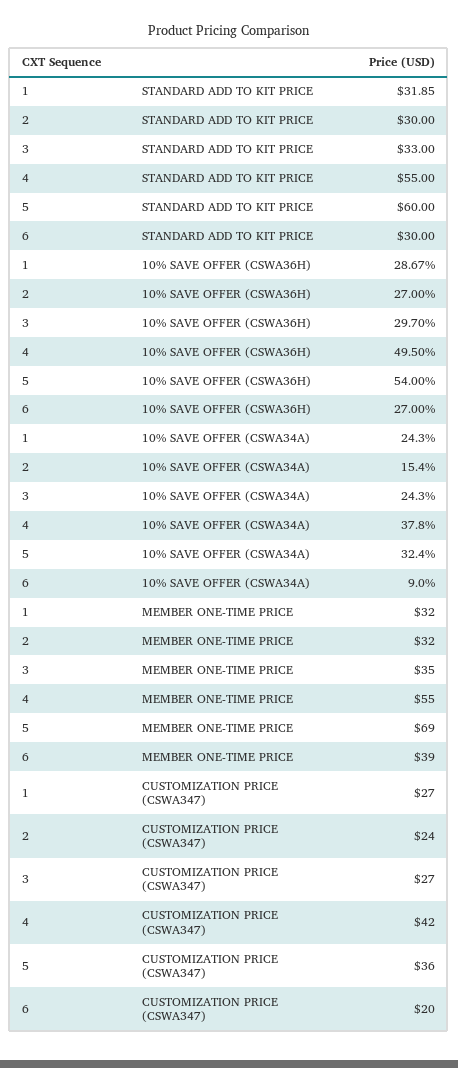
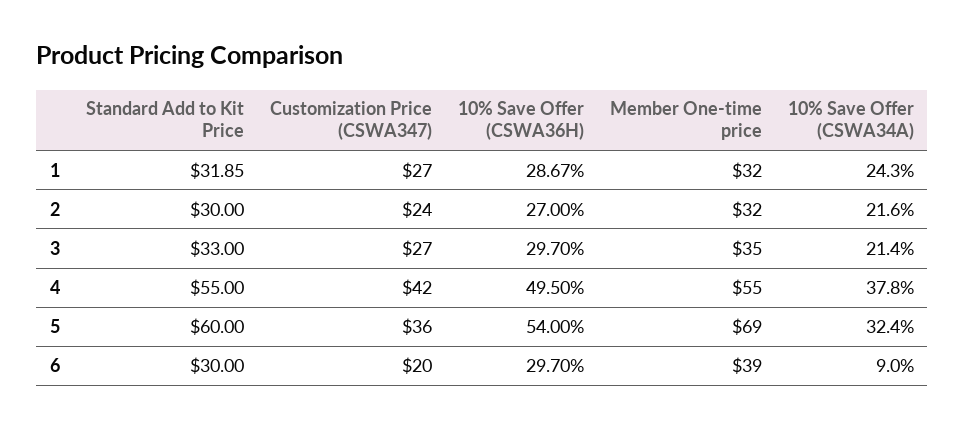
6, 10% SAVE OFFER (CSWA36H): 27 -> 29.7
2, 10% SAVE OFFER (CSWA34A): 15.4 -> 21.6
3, 10% SAVE OFFER (CSWA34A): 24.3 -> 21.4

